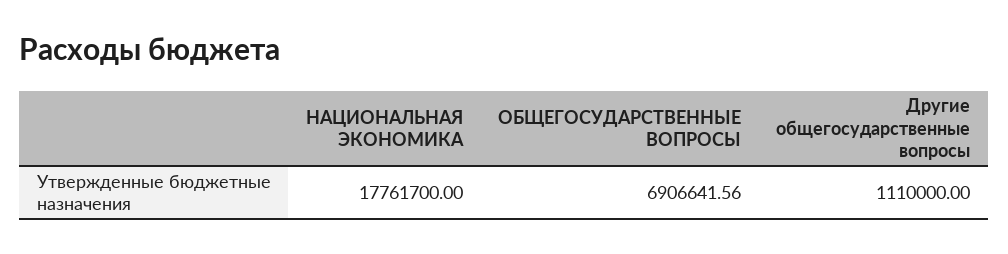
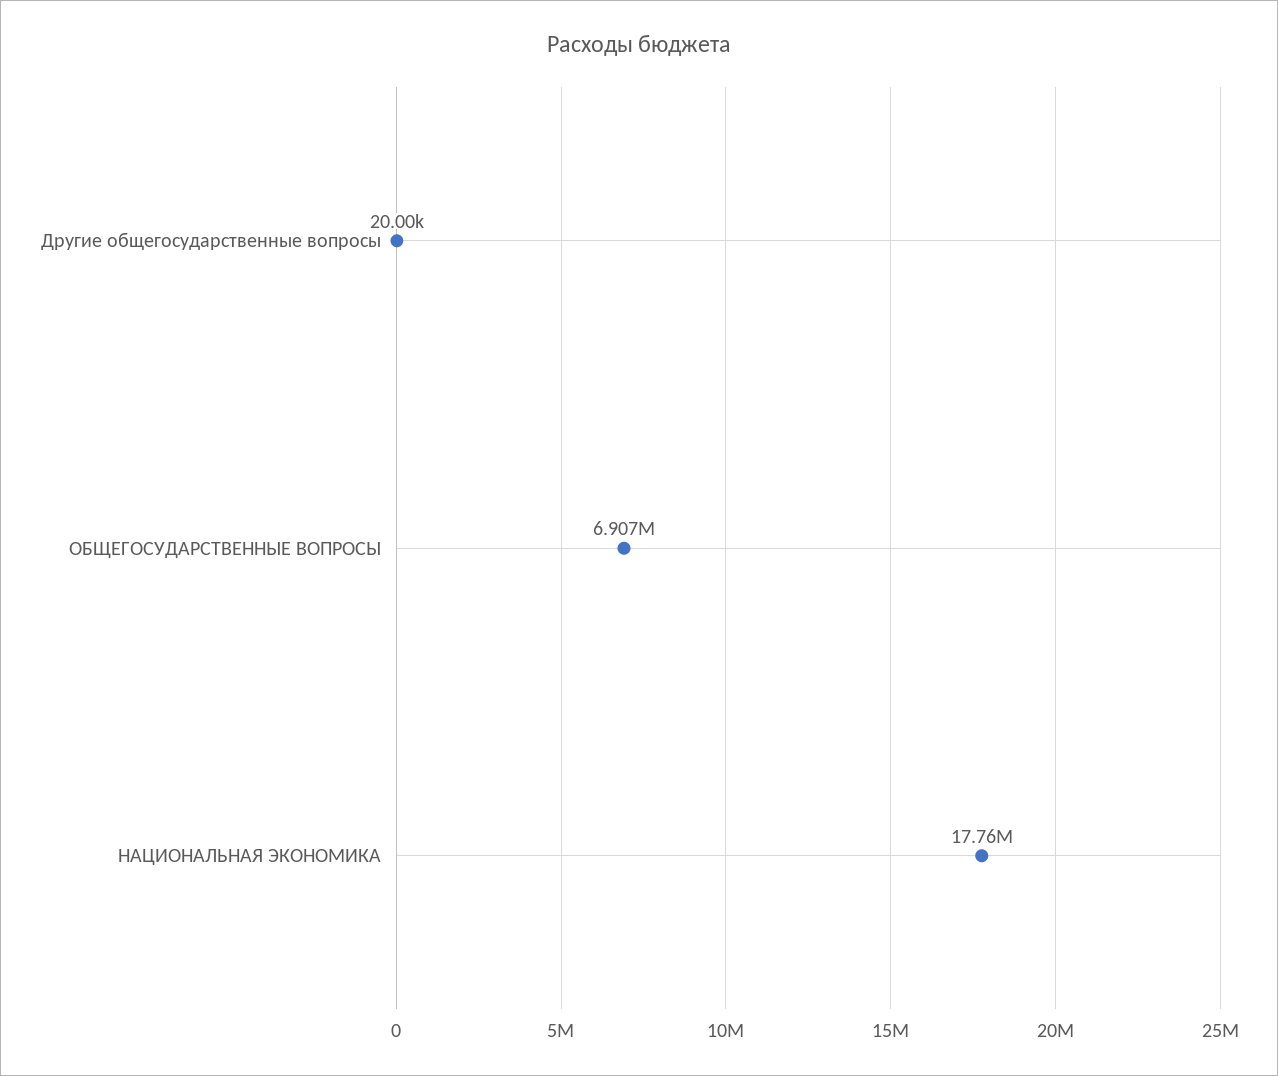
Другие общегосударственные вопросы: 1110000 -> 20000

